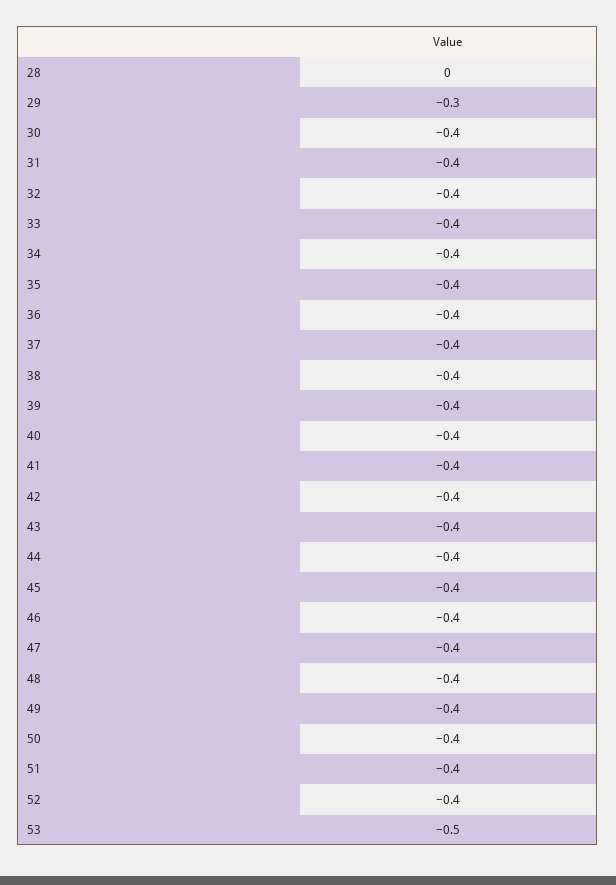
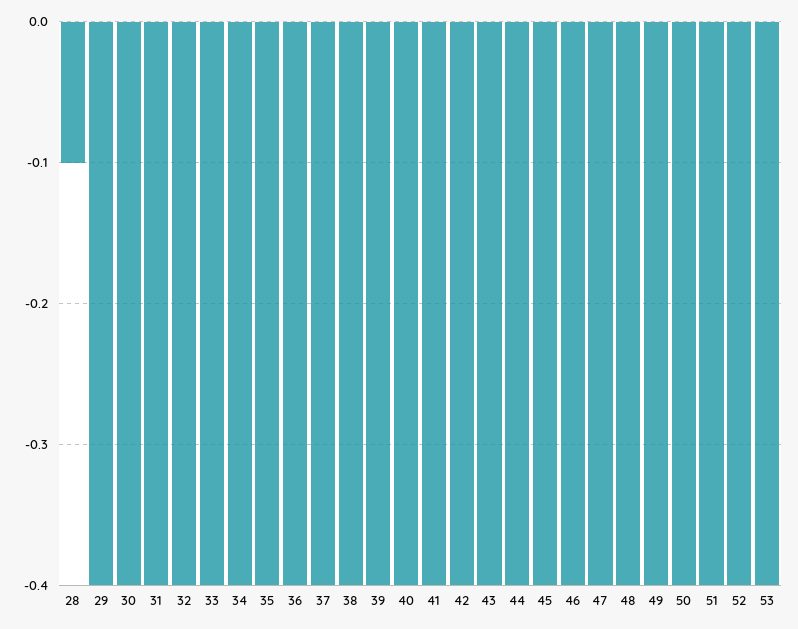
28: 0 -> -0.1
29: -0.3 -> -0.4
53: -0.5 -> -0.4

